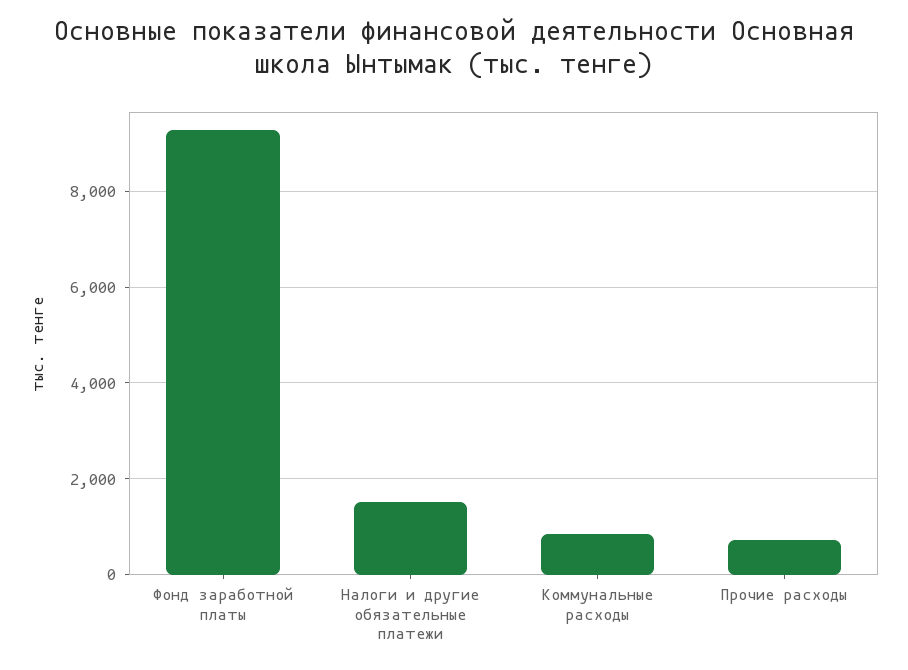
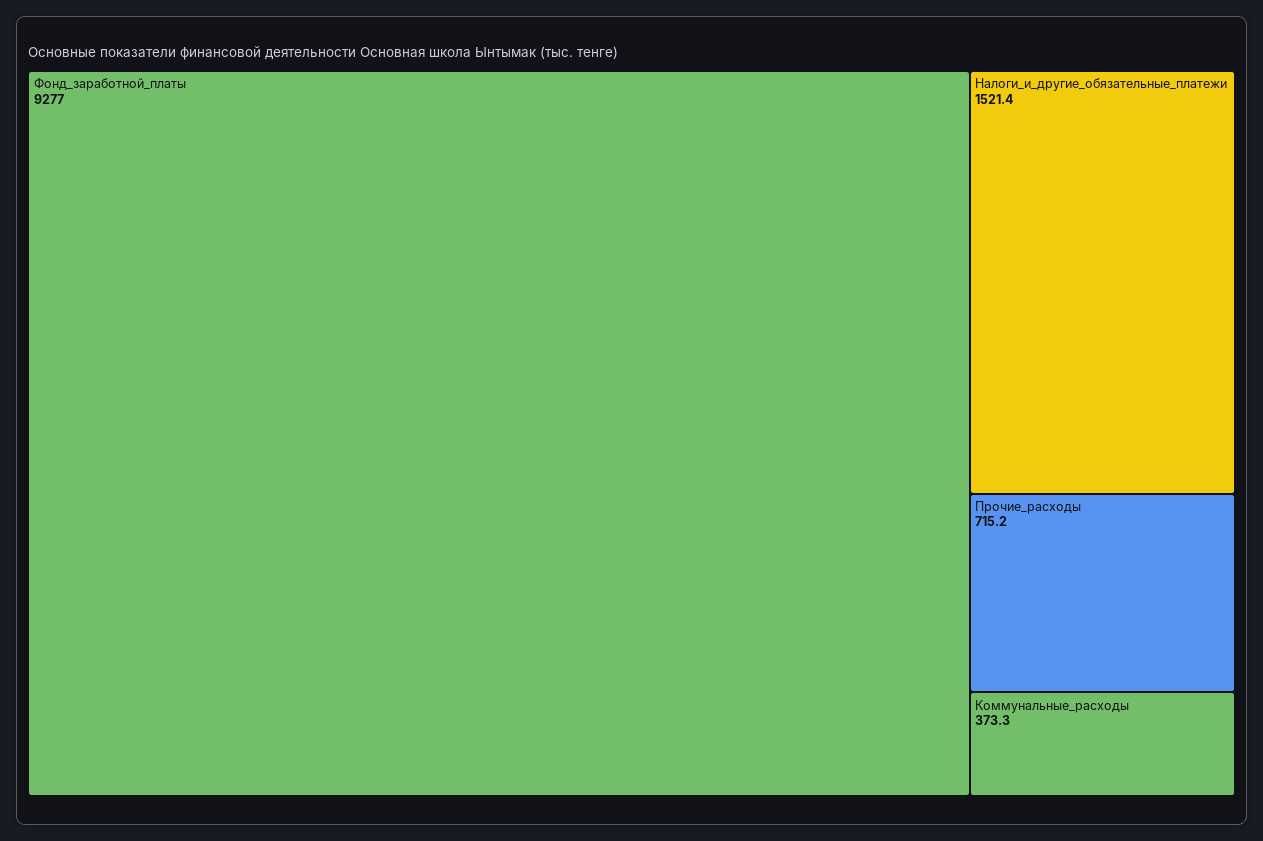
Коммунальные расходы: 800 -> 373.3

